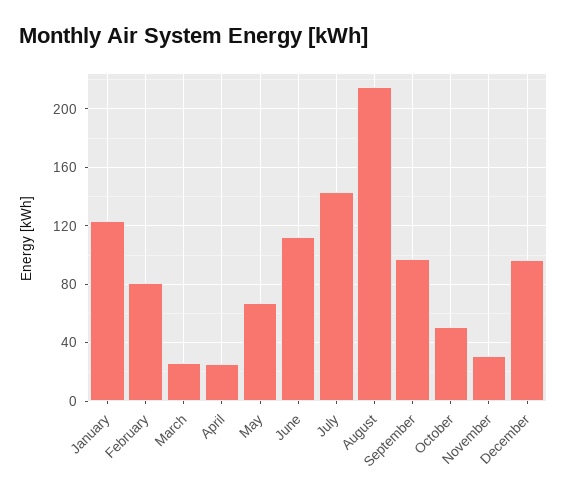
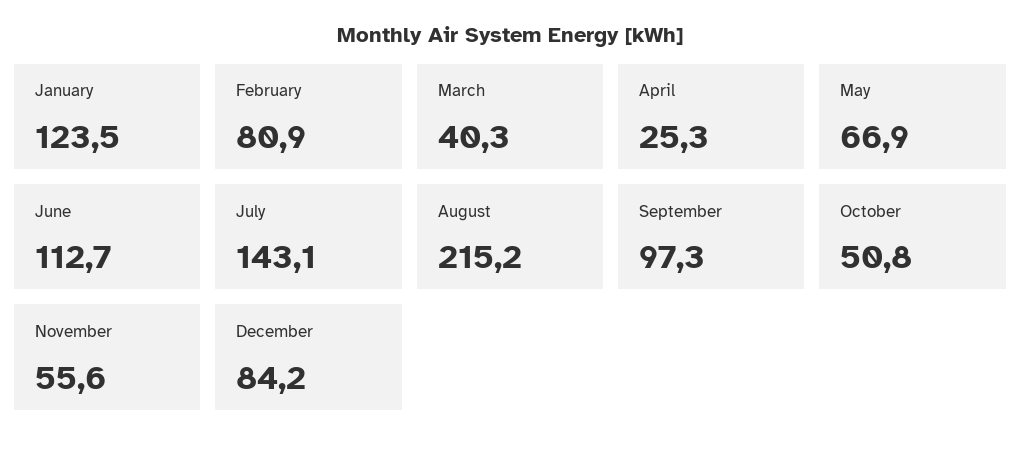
March: 25 -> 40.3
November: 30 -> 55.6
December: 95 -> 84.2

